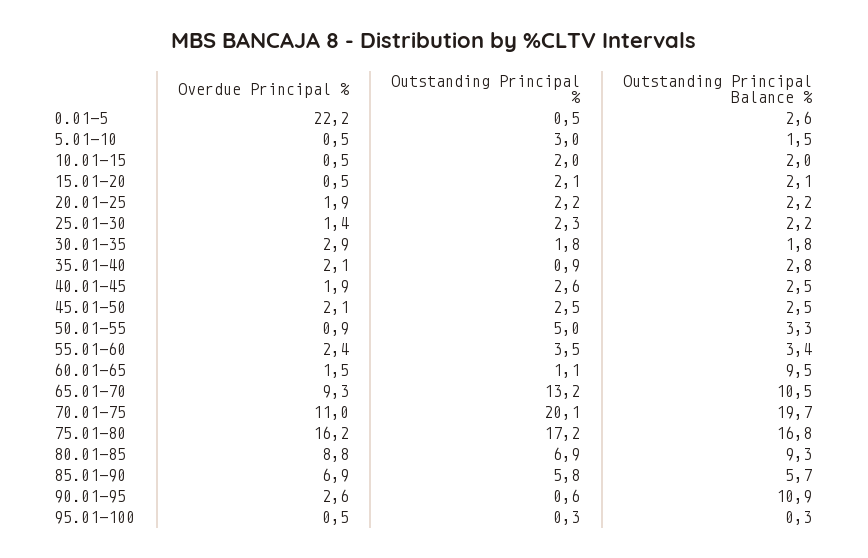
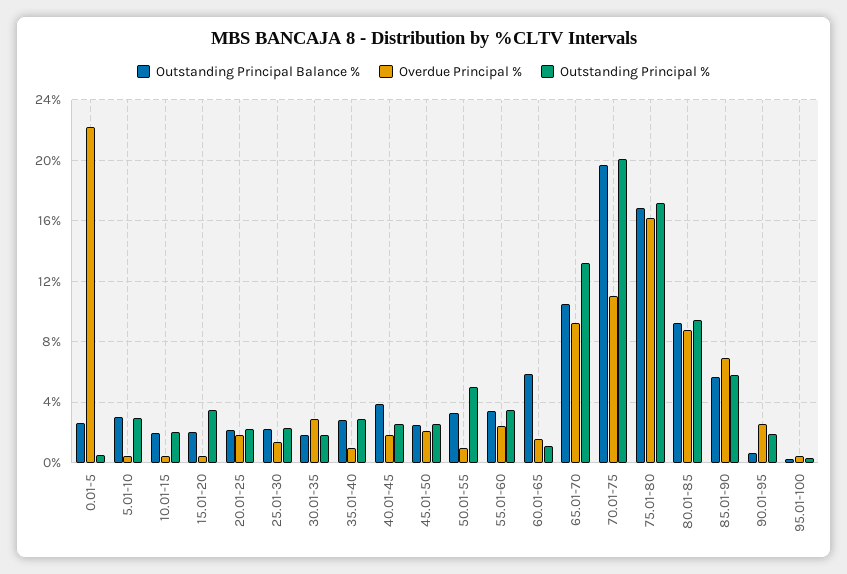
Outstanding Principal Balance %, 5.01-10: 1.5 -> 3
Outstanding Principal %, 15.01-20: 2.1 -> 3.5
Overdue Principal %, 35.01-40: 2.1 -> 1
Outstanding Principal %, 35.01-40: 0.9 -> 3
Outstanding Principal Balance %, 40.01-45: 2.5 -> 4
Outstanding Principal Balance %, 60.01-65: 9.5 -> 6
Outstanding Principal %, 80.01-85: 6.9 -> 9.5
Outstanding Principal %, 90.01-95: 0.6 -> 2
Outstanding Principal Balance %, 90.01-95: 10.9 -> 0.5

